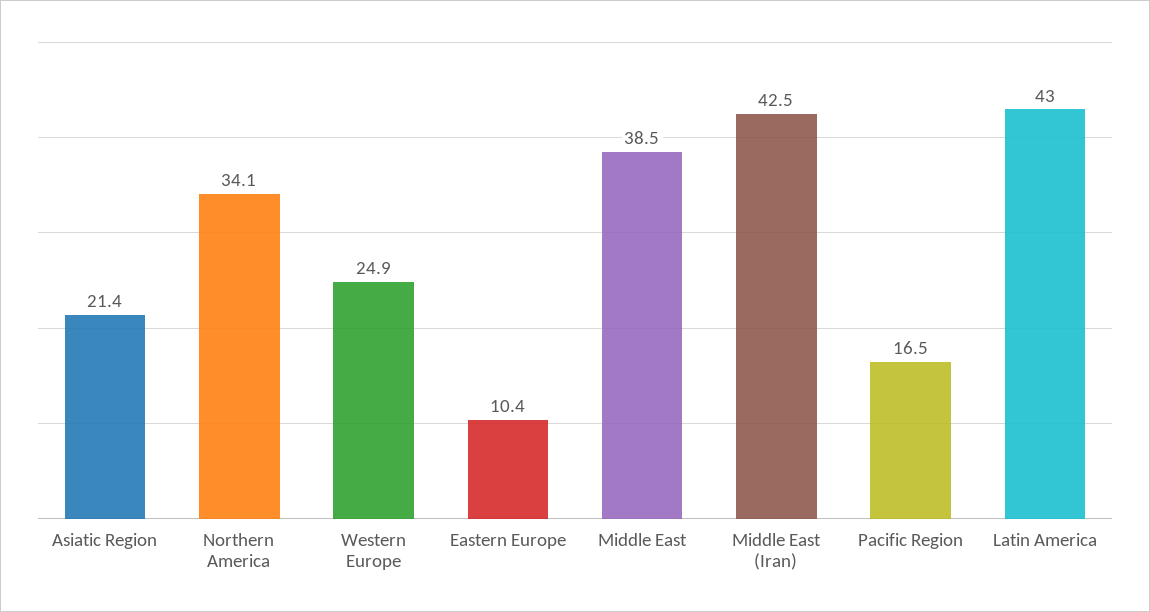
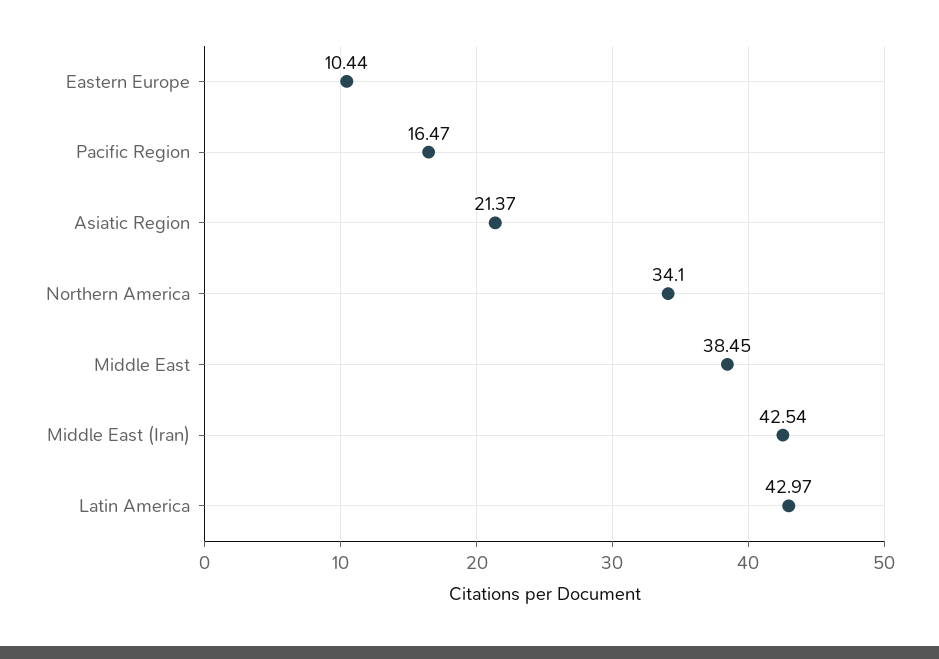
Western Europe: 24.9 -> none

